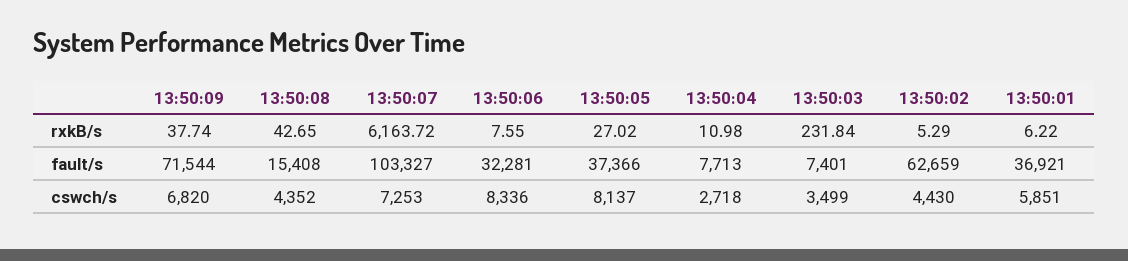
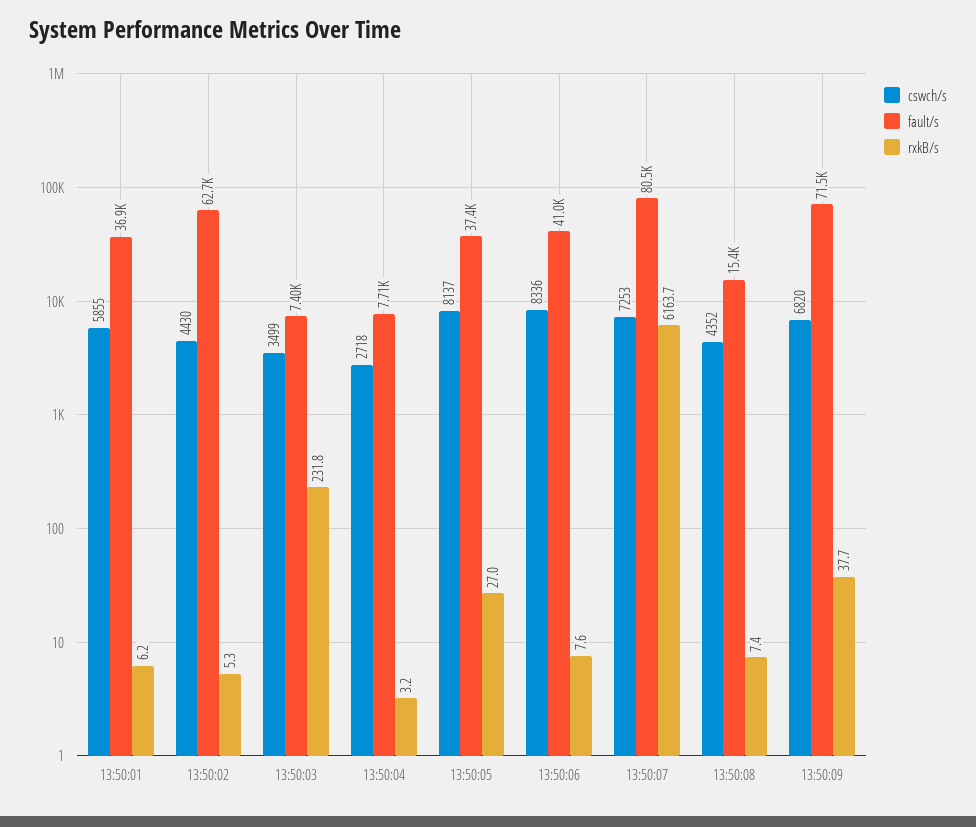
rxkB/s, 13:50:08: 42.65 -> 7.4
rxkB/s, 13:50:04: 10.98 -> 3.2
fault/s, 13:50:07: 103327 -> 80500
fault/s, 13:50:06: 32281 -> 41000
cswch/s, 13:50:01: 5851 -> 5855

